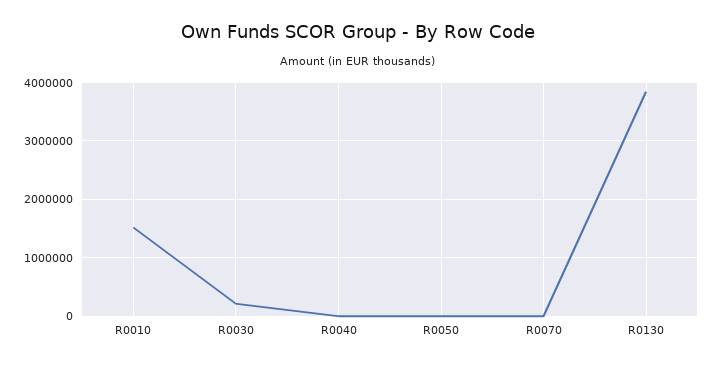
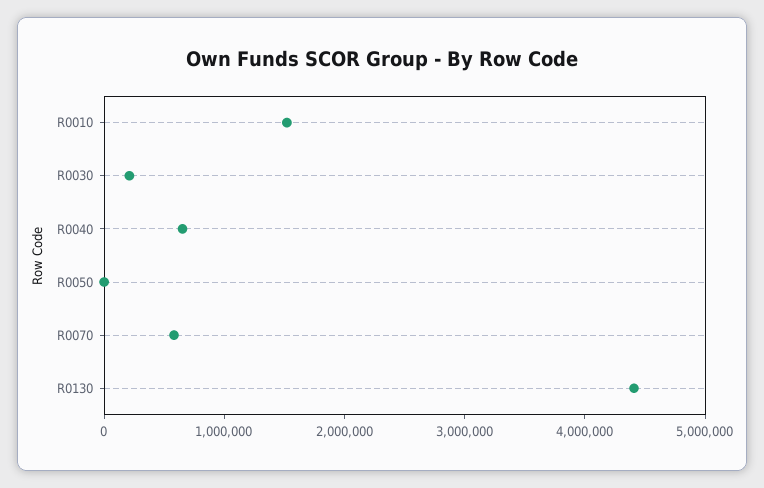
R0040: 0 -> 600000
R0070: 0 -> 600000
R0130: 3800000 -> 4400000

